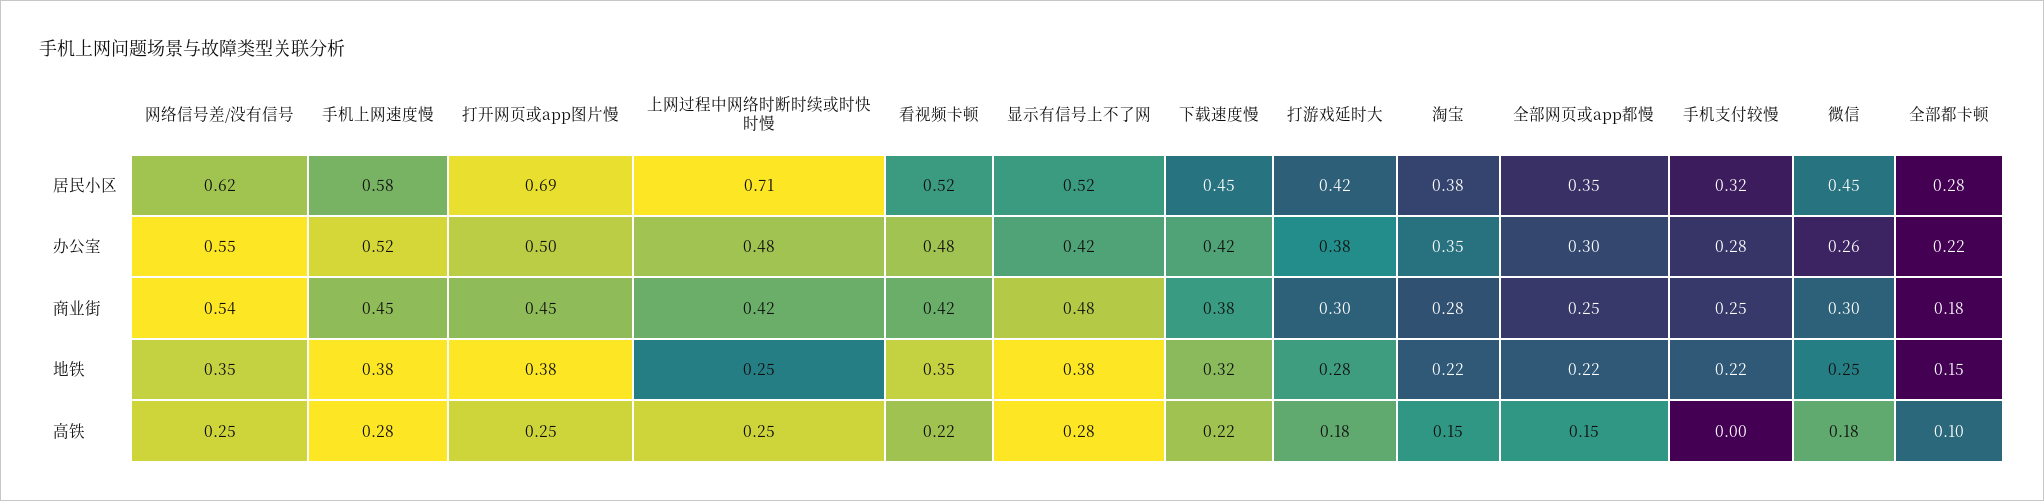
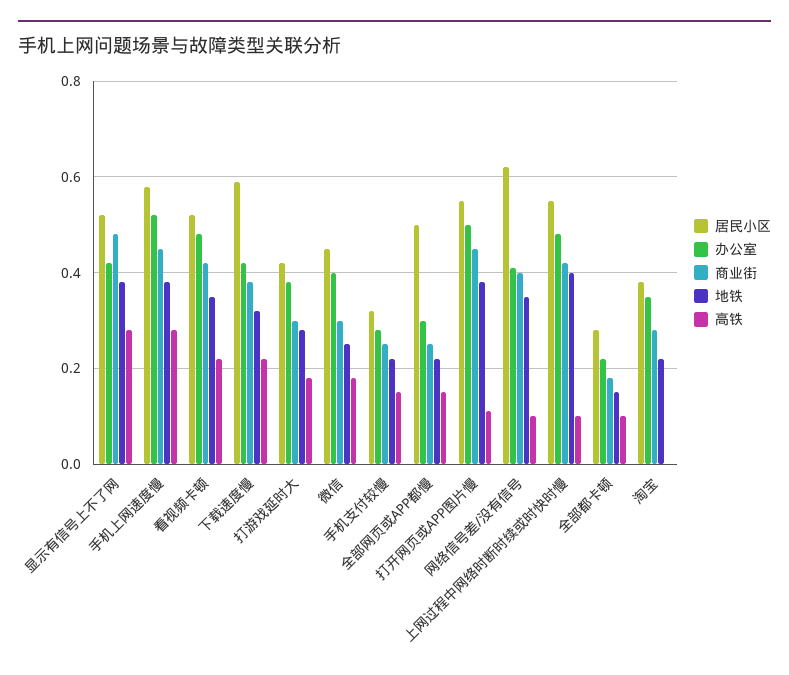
居民小区, 打开网页或app图片慢: 0.69 -> 0.55
居民小区, 上网过程中网络时断时续或时快时慢: 0.71 -> 0.55
居民小区, 下载速度慢: 0.45 -> 0.6
居民小区, 全部网页或app都慢: 0.35 -> 0.5
办公室, 网络信号差/没有信号: 0.55 -> 0.4
办公室, 微信: 0.26 -> 0.4
商业街, 网络信号差/没有信号: 0.54 -> 0.4
地铁, 上网过程中网络时断时续或时快时慢: 0.25 -> 0.4
高铁, 网络信号差/没有信号: 0.25 -> 0.1
高铁, 打开网页或app图片慢: 0.25 -> 0.1
高铁, 上网过程中网络时断时续或时快时慢: 0.25 -> 0.1
高铁, 淘宝: 0.15 -> 0
高铁, 手机支付较慢: 0 -> 0.15

